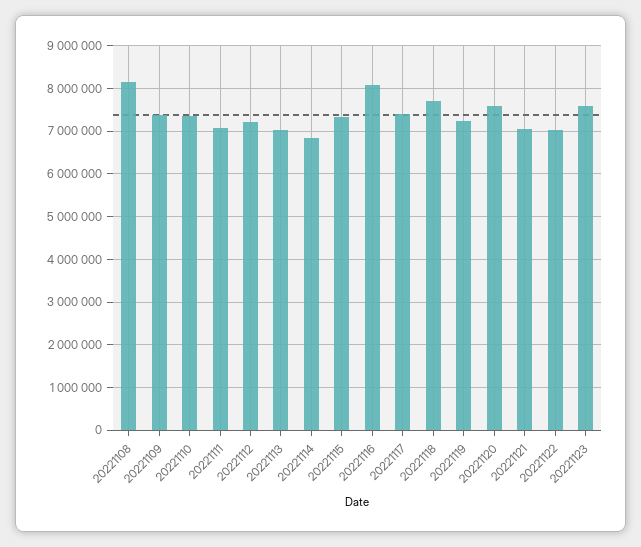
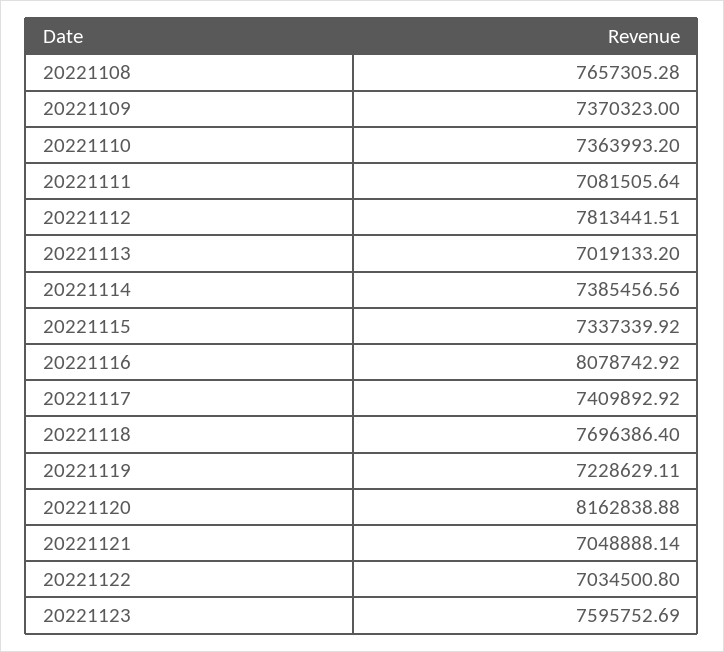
20221108: 8200000 -> 7657305.28
20221112: 7200000 -> 7813441.51
20221114: 6800000 -> 7385456.56
20221120: 7600000 -> 8162838.88

